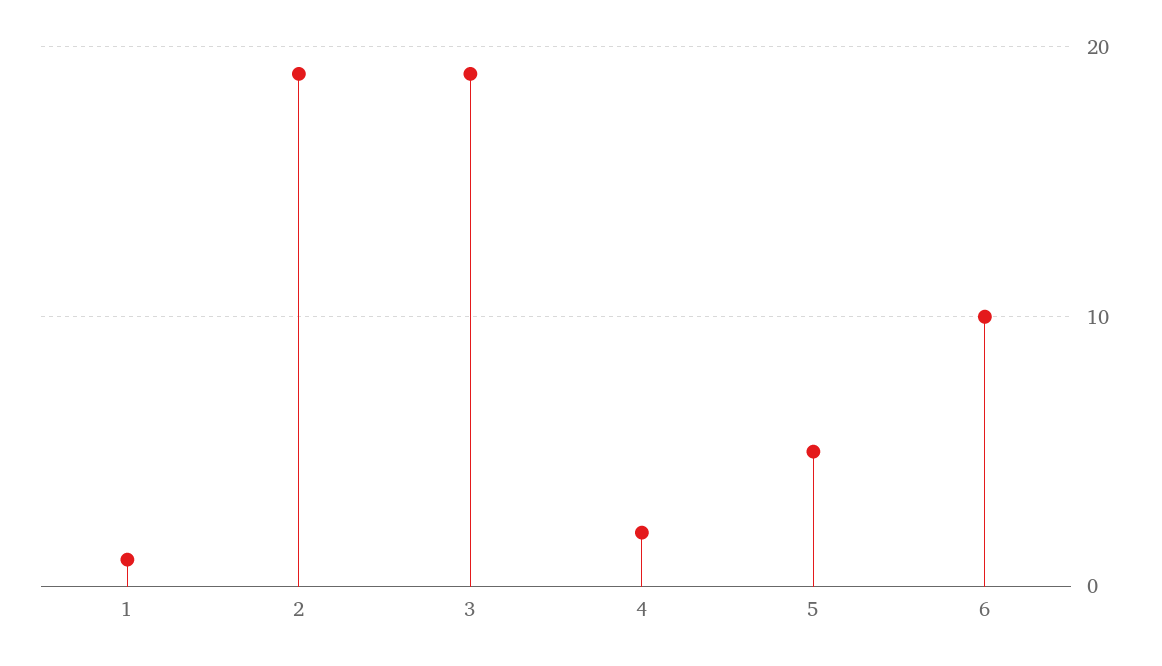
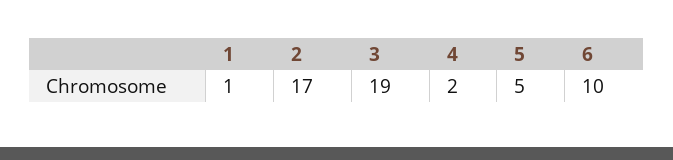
2: 19 -> 17

